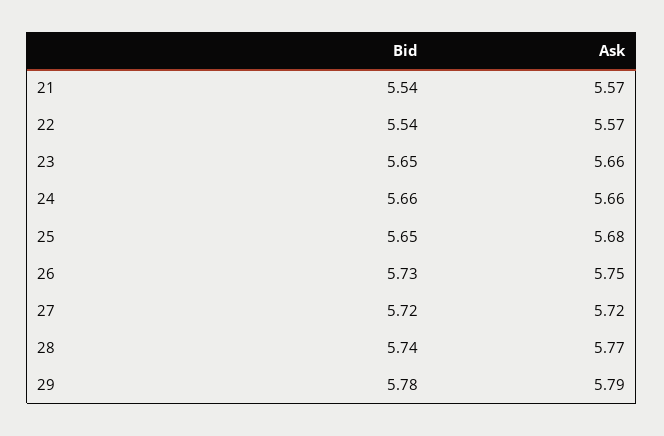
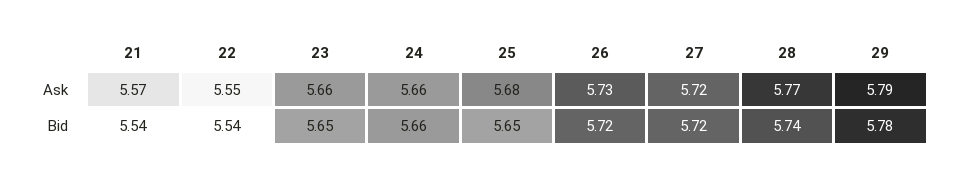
Ask, 22: 5.57 -> 5.55
Bid, 26: 5.73 -> 5.72
Ask, 26: 5.75 -> 5.73

